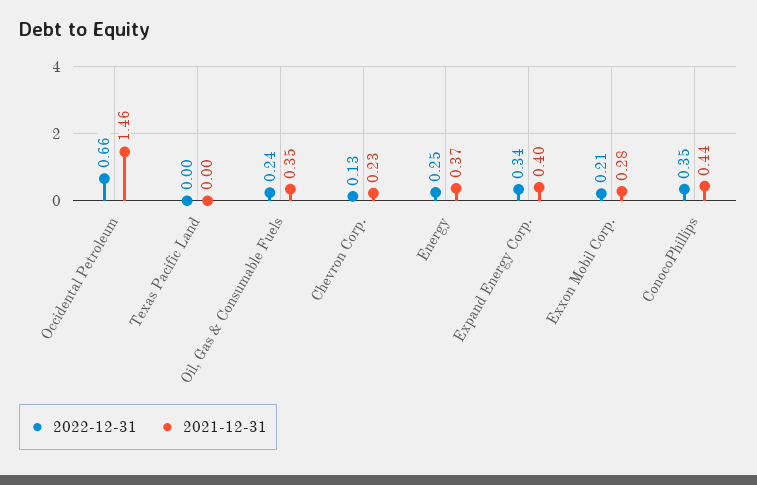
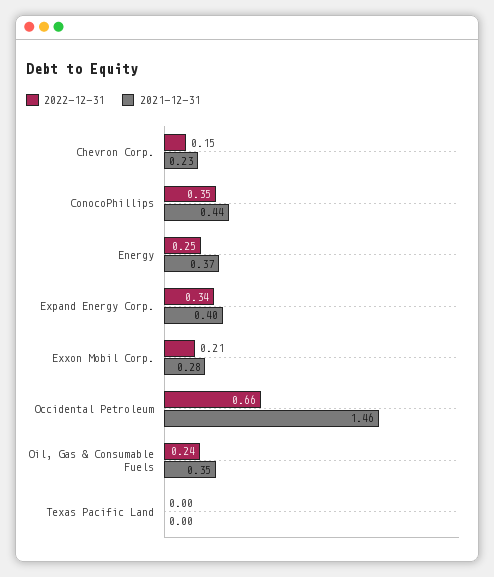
2022-12-31, Chevron Corp.: 0.13 -> 0.15

